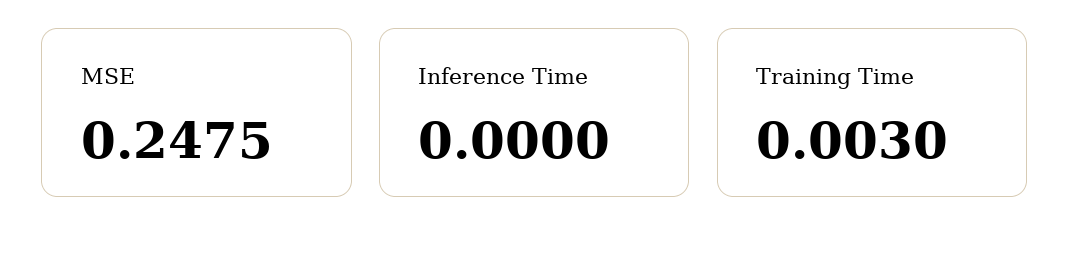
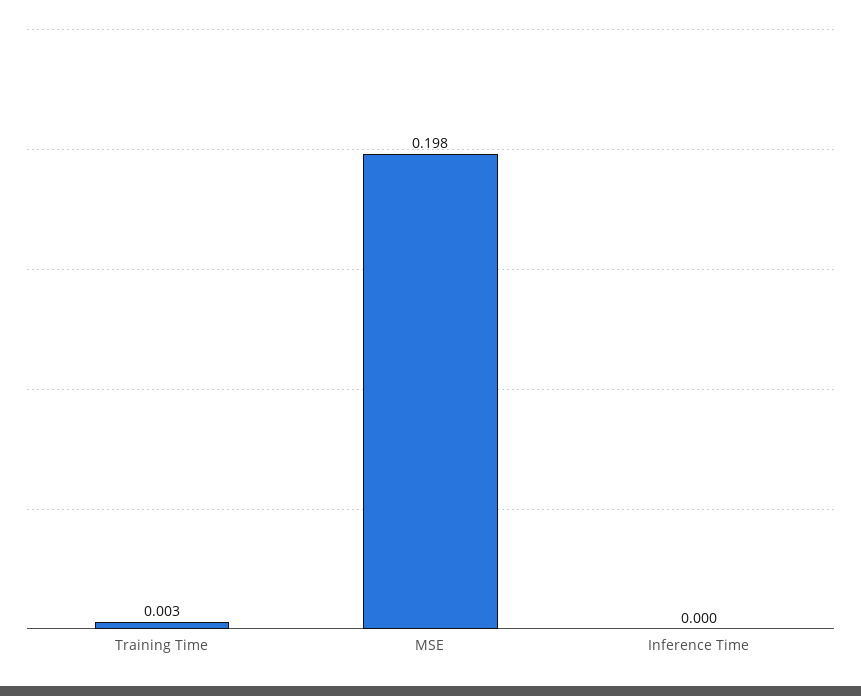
MSE: 0.2475 -> 0.198

